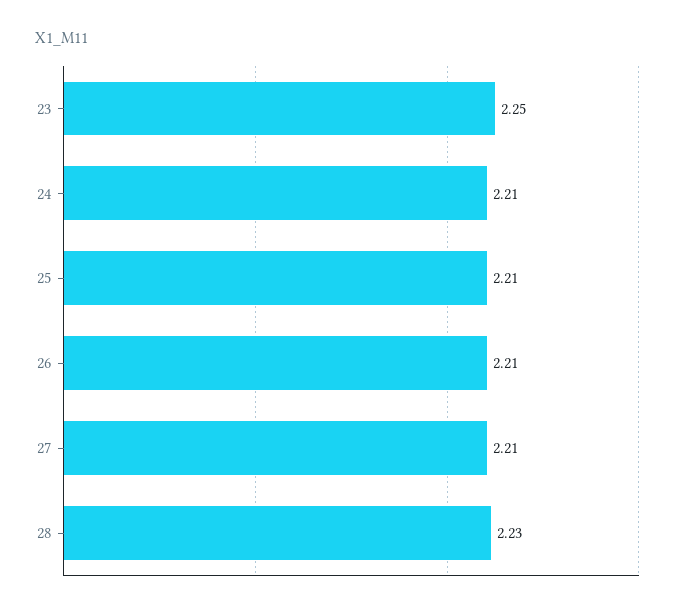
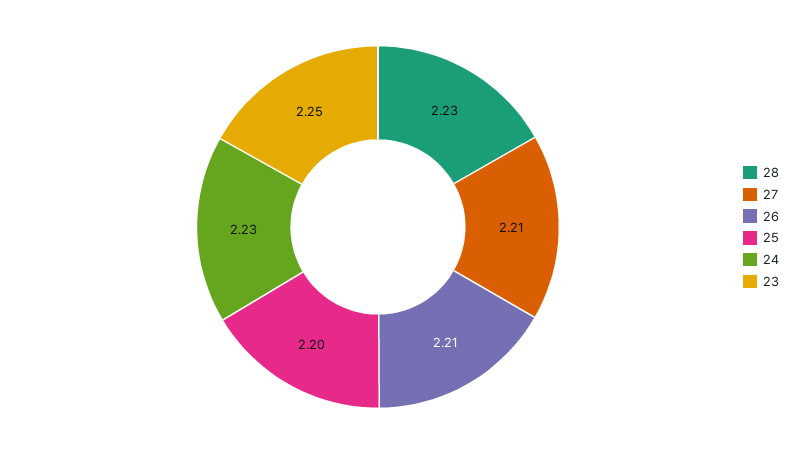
24: 2.21 -> 2.23
25: 2.21 -> 2.2

